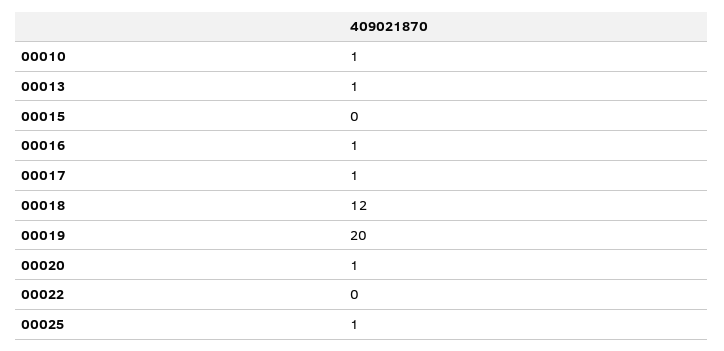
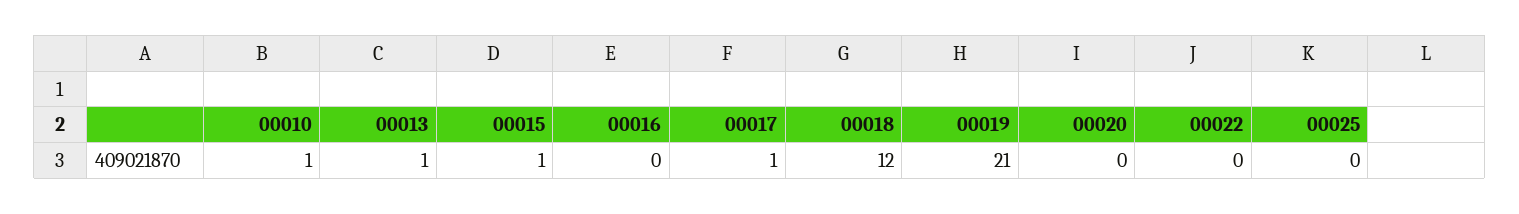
00015: 0 -> 1
00016: 1 -> 0
00019: 20 -> 21
00020: 1 -> 0
00025: 1 -> 0

